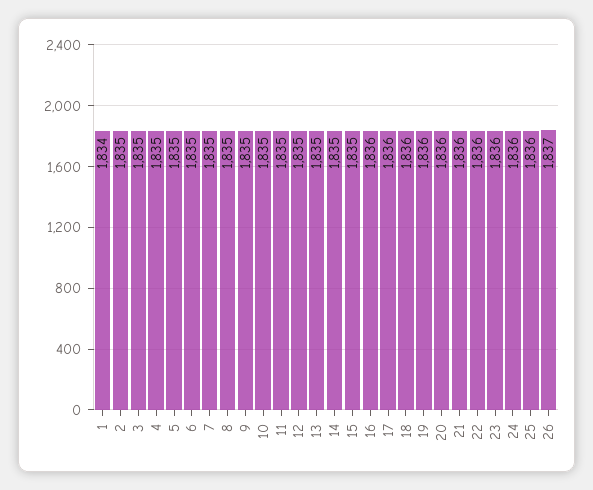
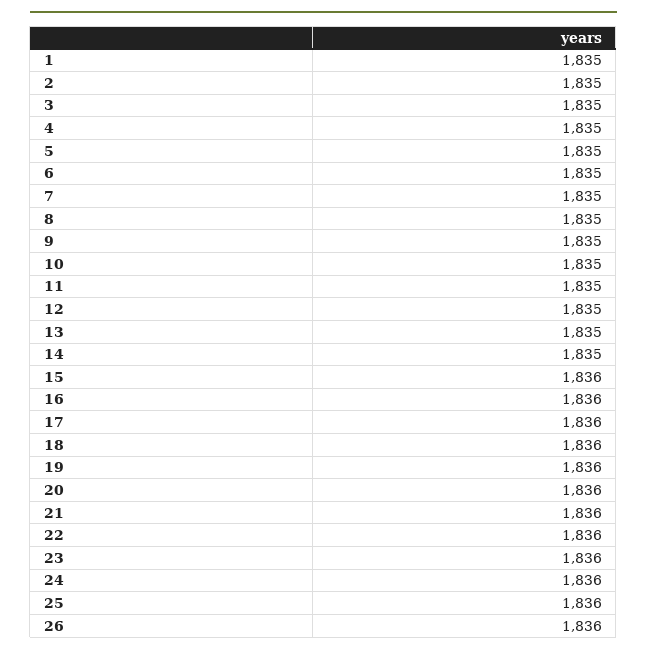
1: 1834 -> 1835
15: 1835 -> 1836
26: 1837 -> 1836

